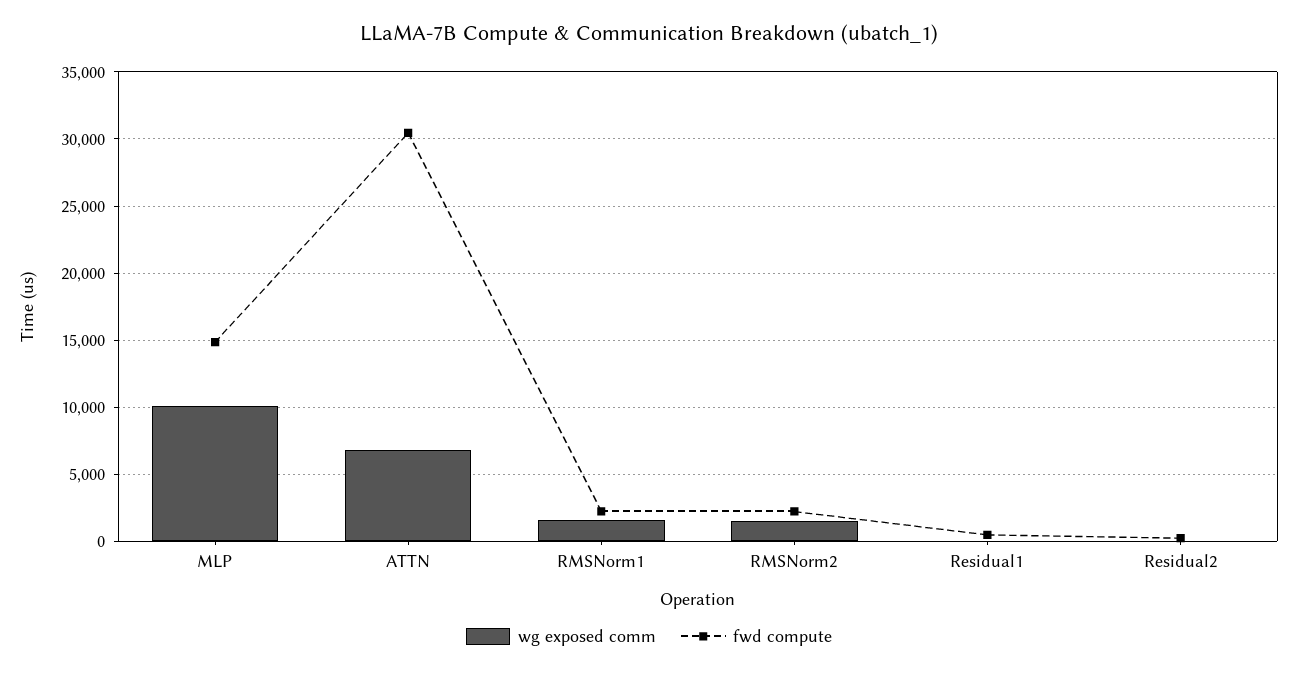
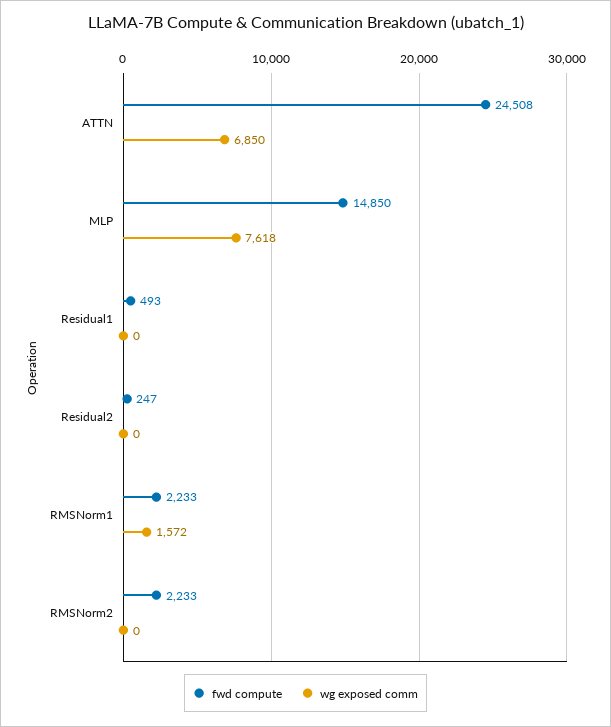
wg exposed comm, MLP: 10000 -> 7618
fwd compute, ATTN: 30500 -> 24508
wg exposed comm, RMSNorm2: 1500 -> 0

